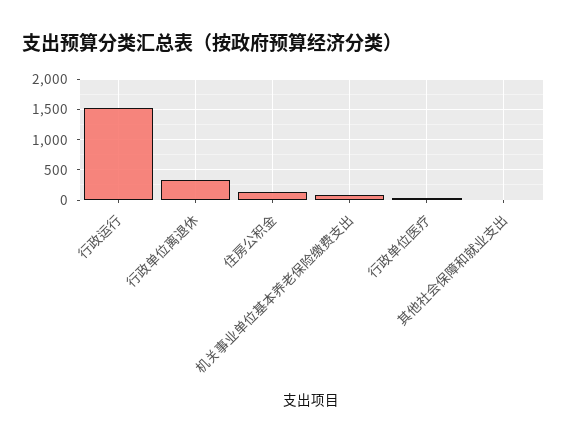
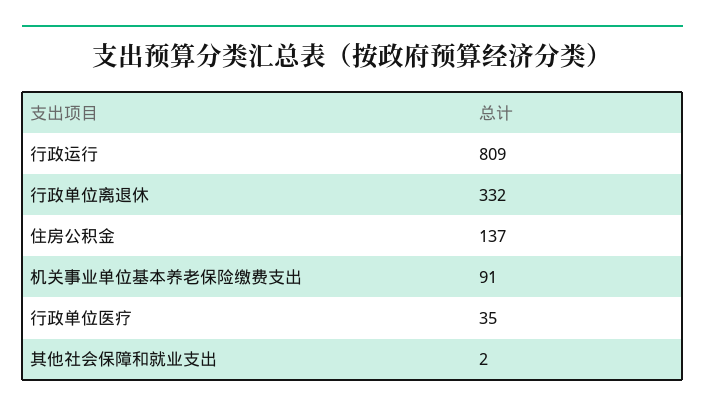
行政运行: 1500 -> 809

